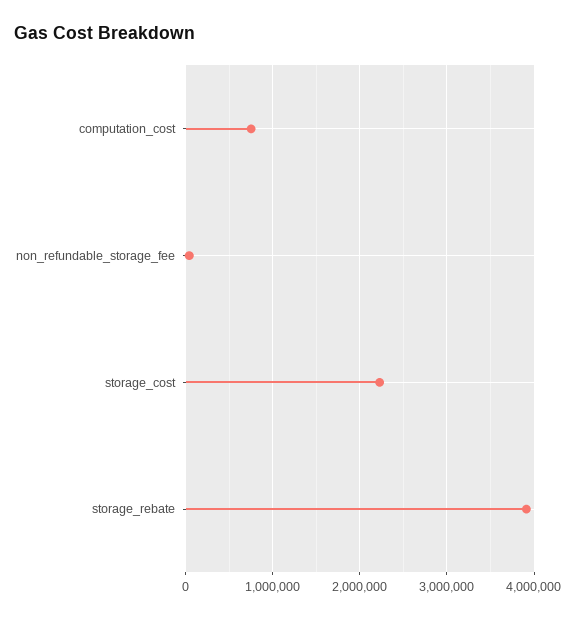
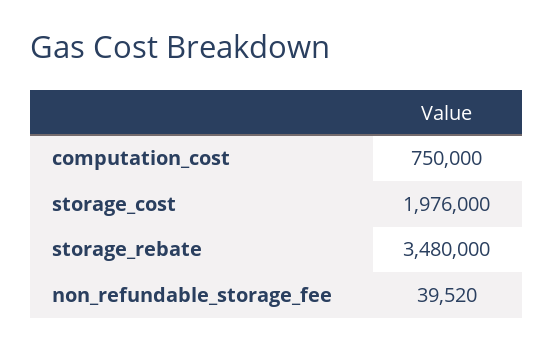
storage_cost: 2200000 -> 1976000
storage_rebate: 3900000 -> 3480000

